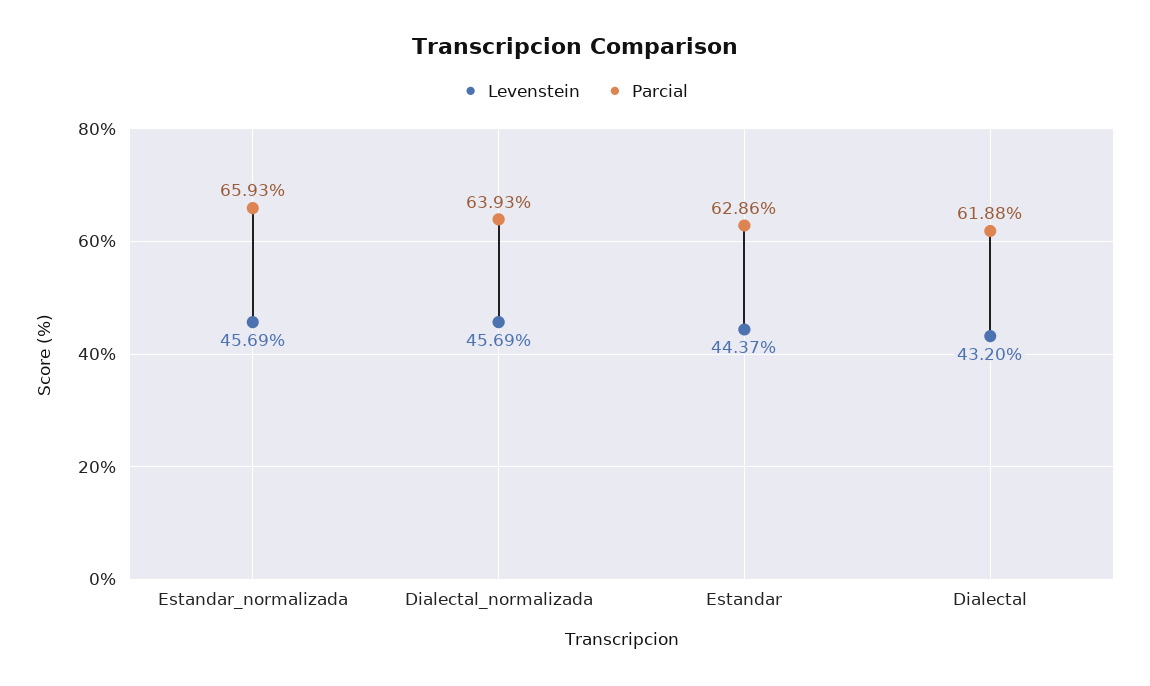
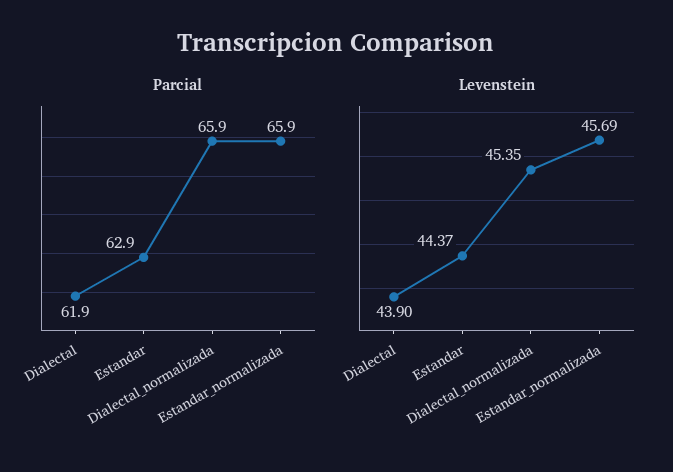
Levenstein, Dialectal_normalizada: 45.69 -> 45.35
Parcial, Dialectal_normalizada: 63.93 -> 65.9
Levenstein, Dialectal: 43.2 -> 43.9

